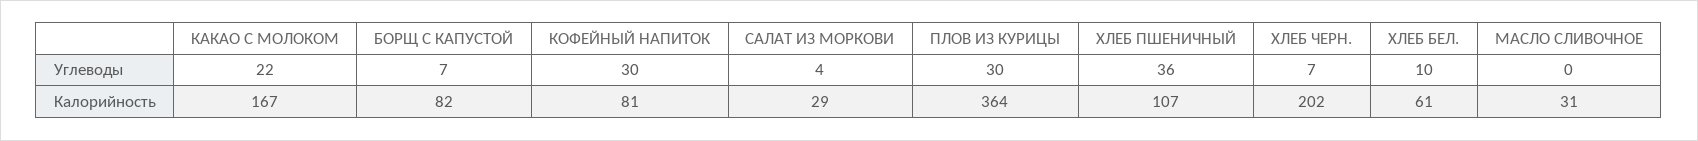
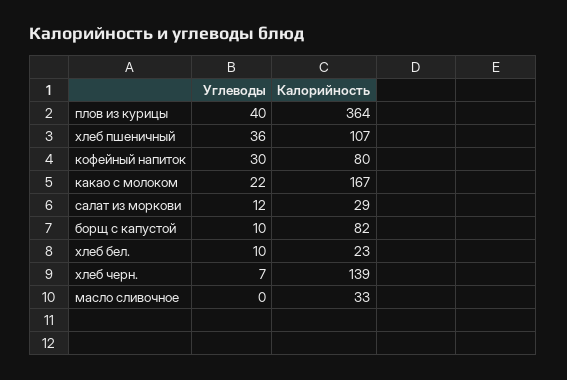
БОРЩ С КАПУСТОЙ, Углеводы: 7 -> 10
САЛАТ ИЗ МОРКОВИ, Углеводы: 4 -> 12
ПЛОВ ИЗ КУРИЦЫ, Углеводы: 30 -> 40
КОФЕЙНЫЙ НАПИТОК, Калорийность: 81 -> 80
ХЛЕБ ЧЕРН., Калорийность: 202 -> 139
ХЛЕБ БЕЛ., Калорийность: 61 -> 23
МАСЛО СЛИВОЧНОЕ, Калорийность: 31 -> 33

